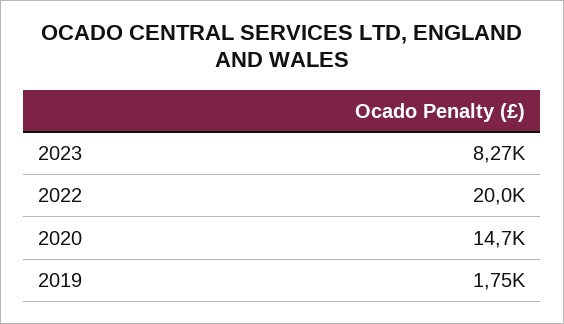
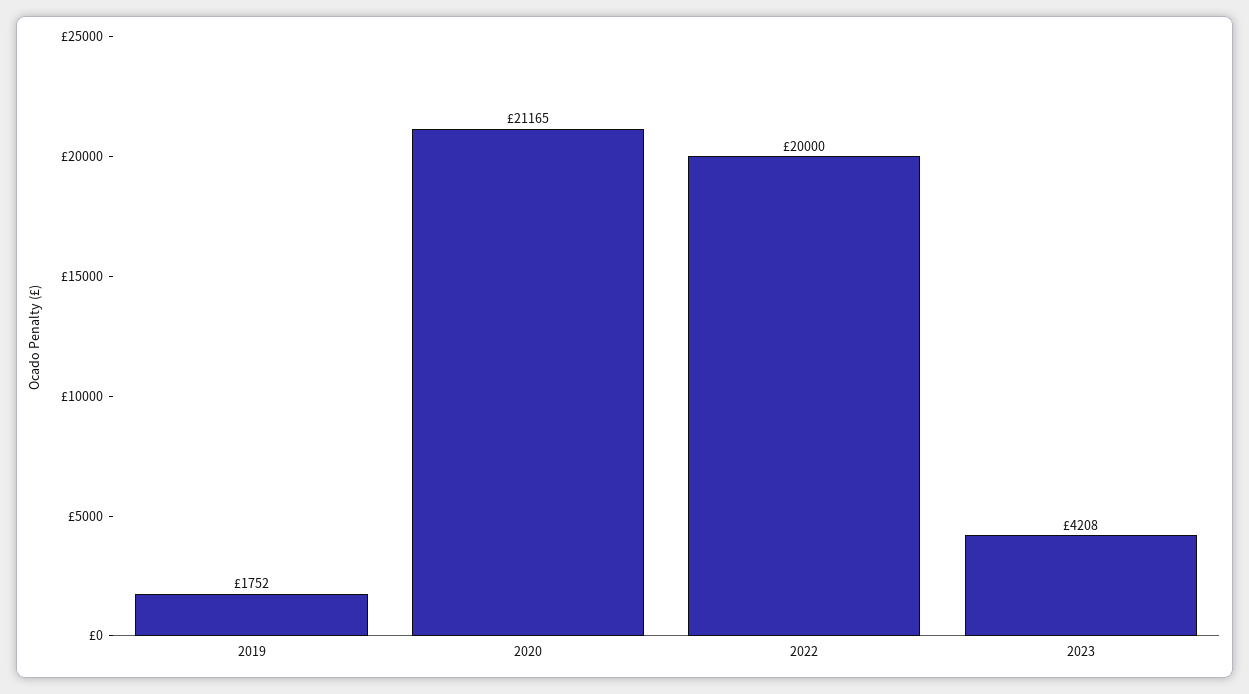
2023: 8270 -> 4208
2020: 14700 -> 21165

